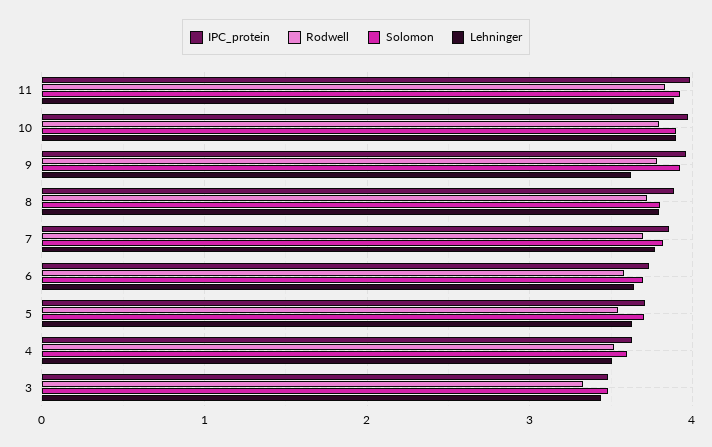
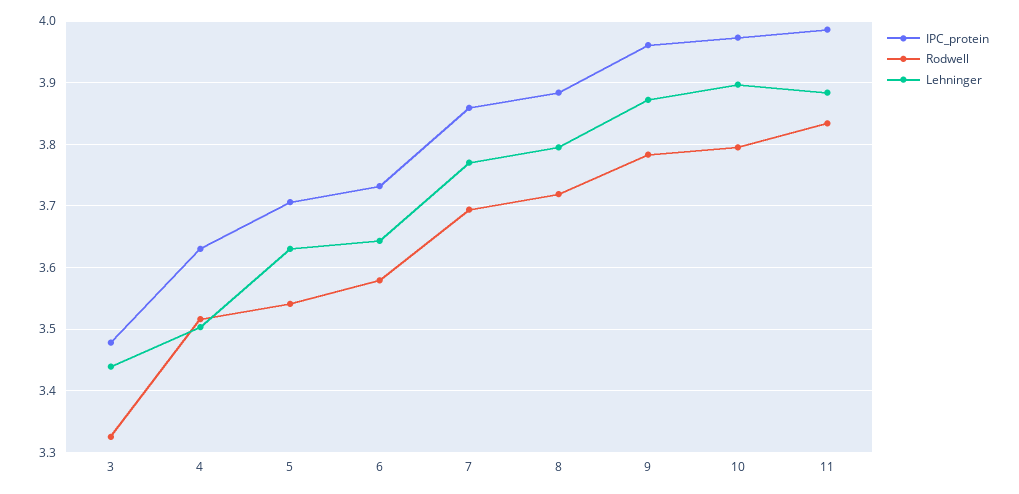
Solomon, 11: 3.9 -> none
Solomon, 10: 3.9 -> none
Solomon, 9: 3.9 -> none
Lehninger, 9: 3.6 -> 3.87
Solomon, 8: 3.8 -> none
Solomon, 7: 3.8 -> none
Solomon, 6: 3.7 -> none
Solomon, 5: 3.7 -> none
Solomon, 4: 3.6 -> none
Solomon, 3: 3.5 -> none

